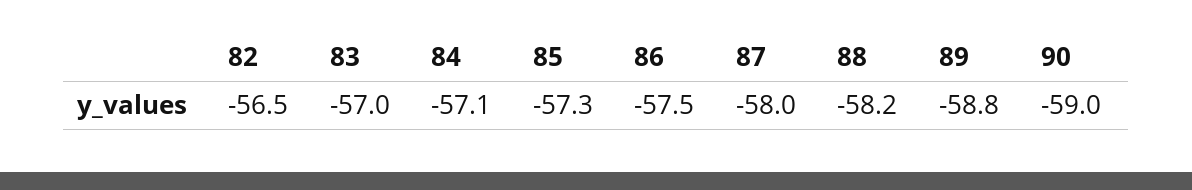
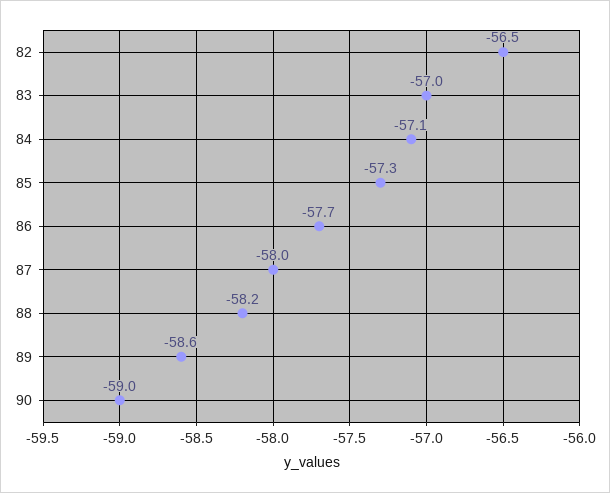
86: -57.5 -> -57.7
89: -58.8 -> -58.6

